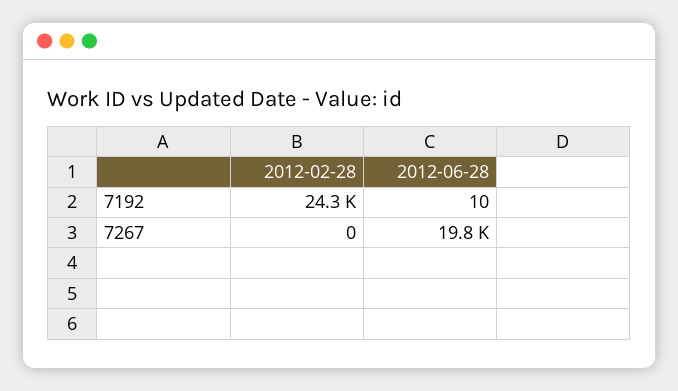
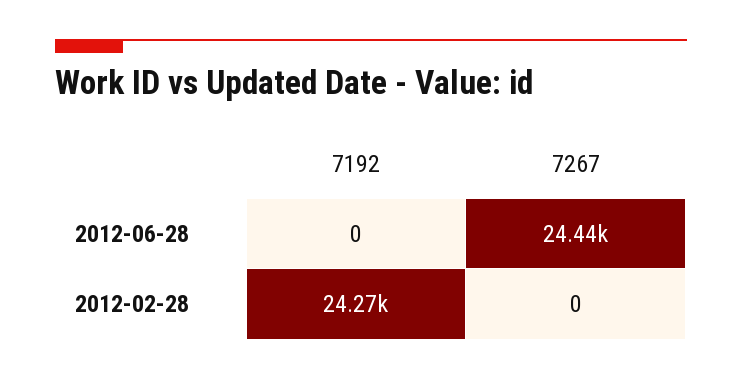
2012-06-28, 7192: 10 -> 0
2012-06-28, 7267: 19800 -> 24440

